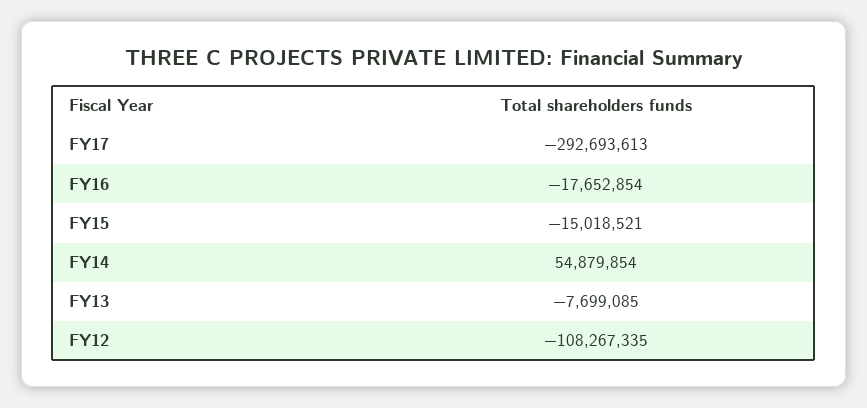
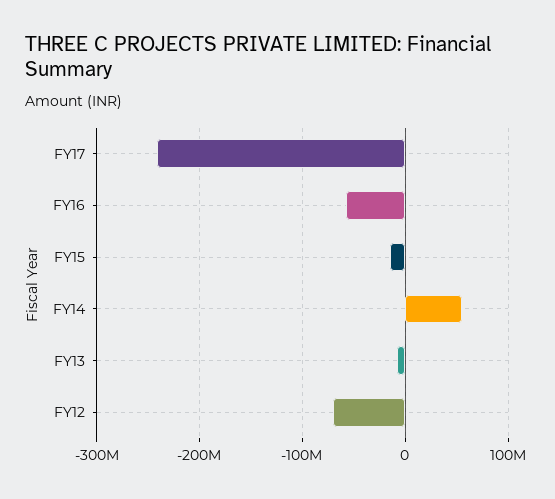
FY17: -292693613 -> -240000000
FY16: -17652854 -> -60000000
FY12: -108267335 -> -70000000

